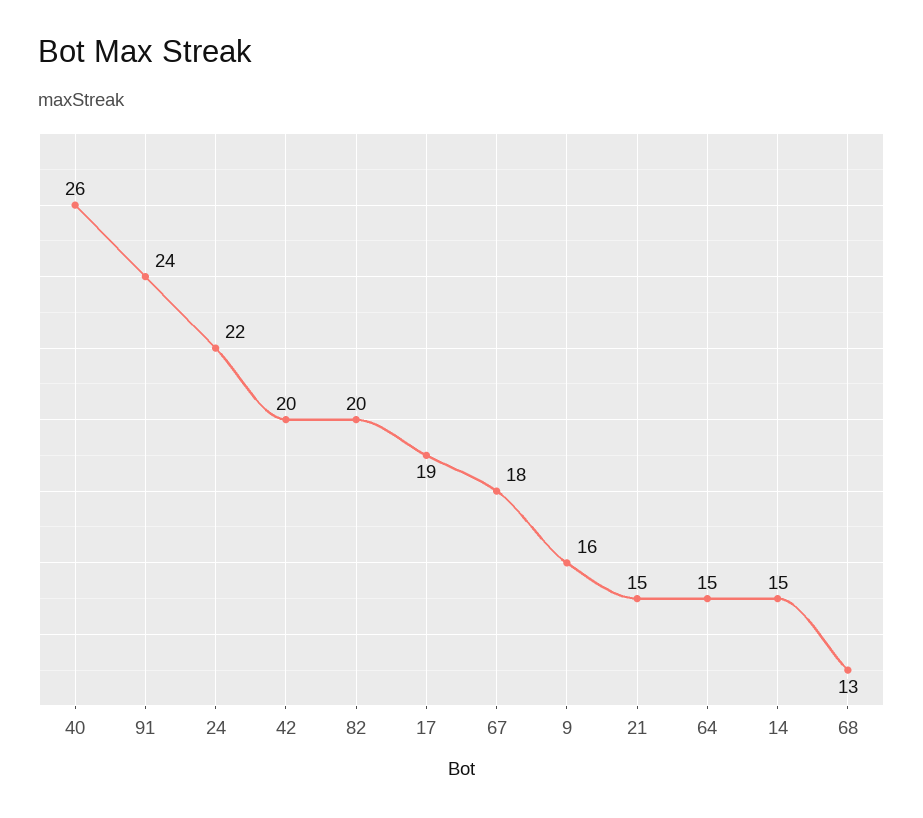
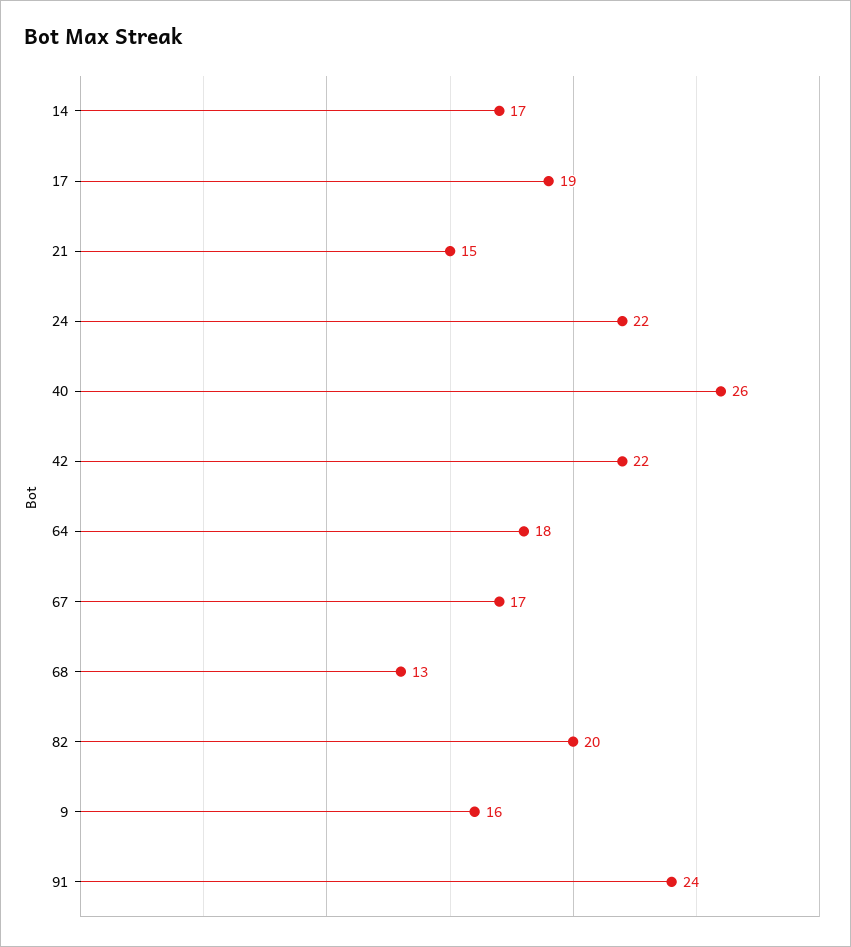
42: 20 -> 22
67: 18 -> 17
64: 15 -> 18
14: 15 -> 17

